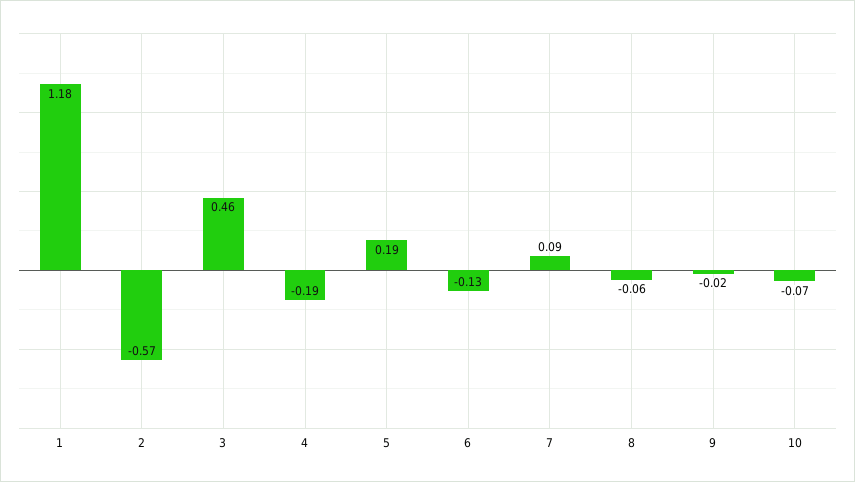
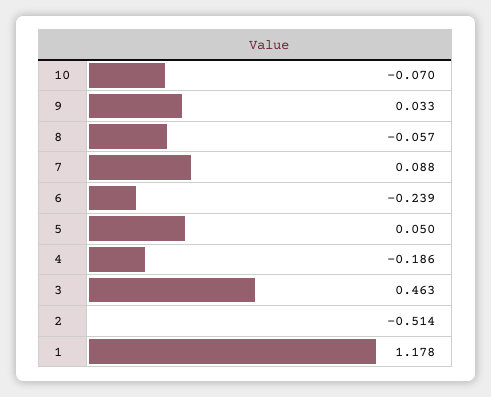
2: -0.57 -> -0.514
5: 0.19 -> 0.05
6: -0.13 -> -0.239
9: -0.02 -> 0.033

